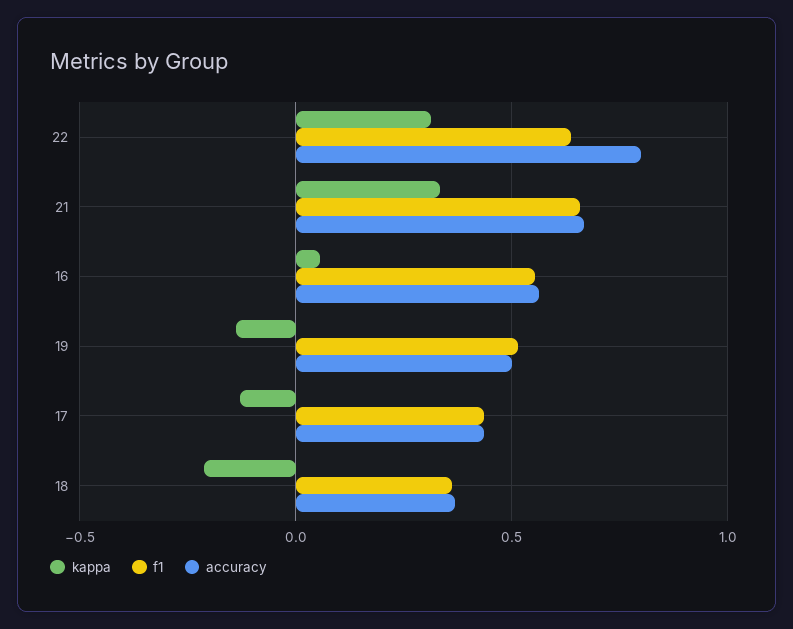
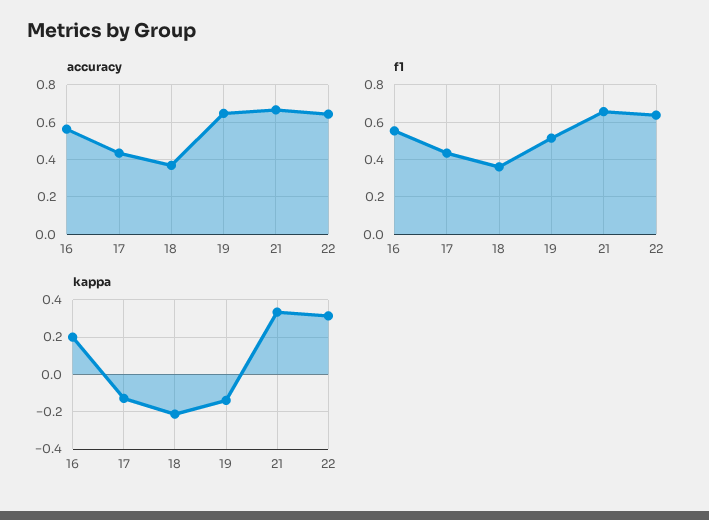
accuracy, 22: 0.8 -> 0.65
kappa, 16: 0.05 -> 0.2
accuracy, 19: 0.5 -> 0.65

